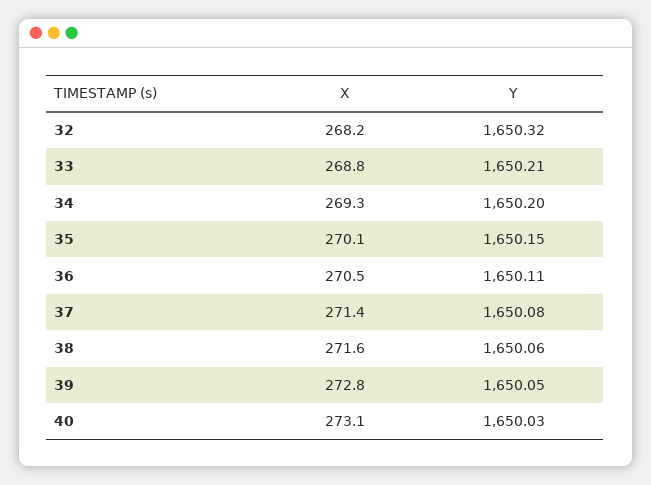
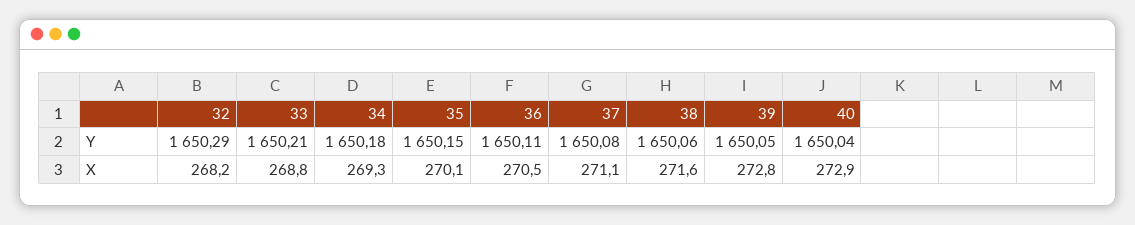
Y, 32: 1650.32 -> 1650.29
Y, 34: 1650.2 -> 1650.18
X, 37: 271.4 -> 271.1
X, 40: 273.1 -> 272.9
Y, 40: 1650.03 -> 1650.04

